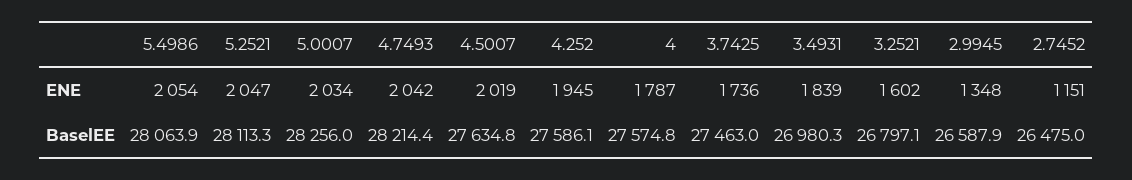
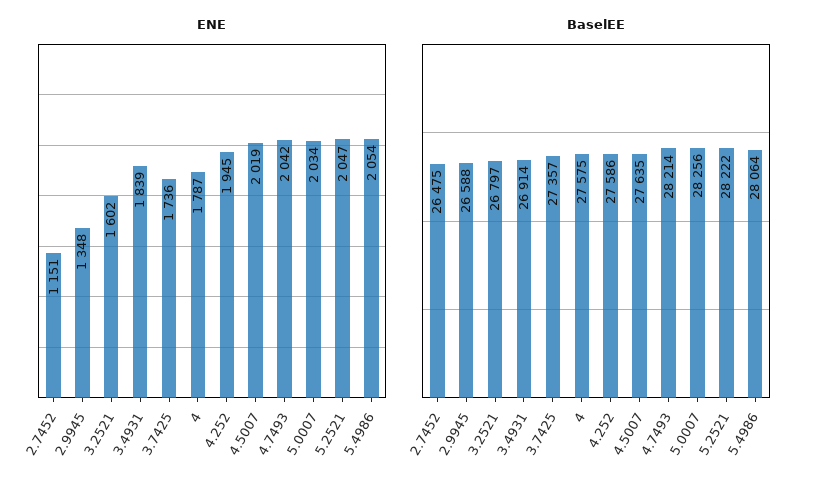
BaselEE, 5.2521: 28113.3 -> 28222
BaselEE, 3.7425: 27463 -> 27357
BaselEE, 3.4931: 26980.3 -> 26914

